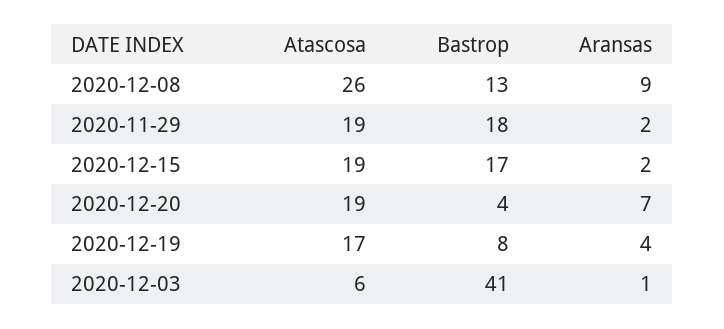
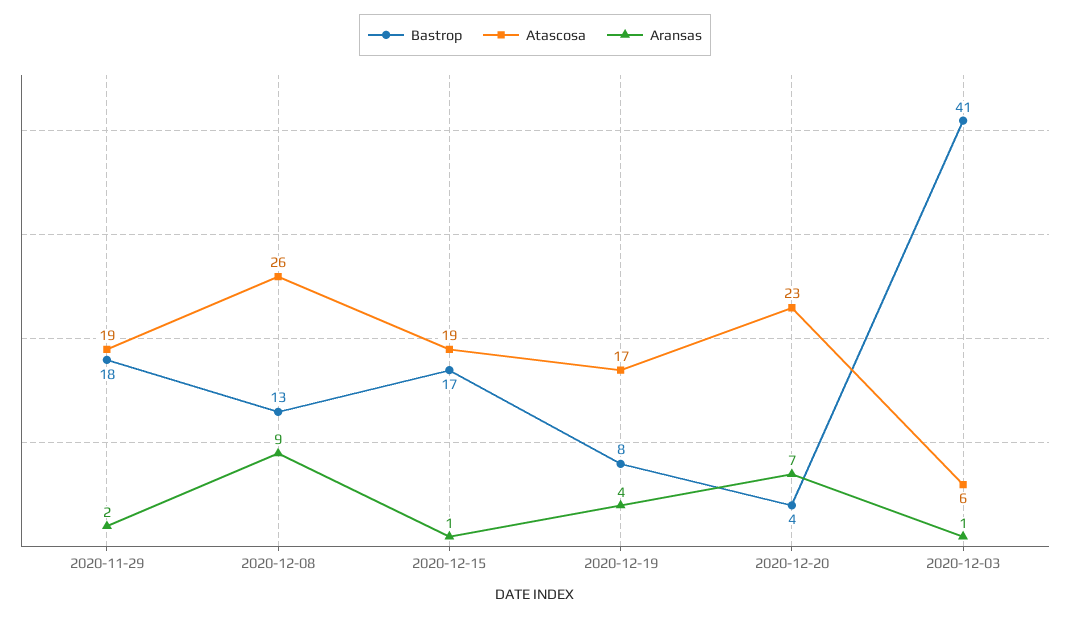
Aransas, 2020-12-15: 2 -> 1
Atascosa, 2020-12-20: 19 -> 23

